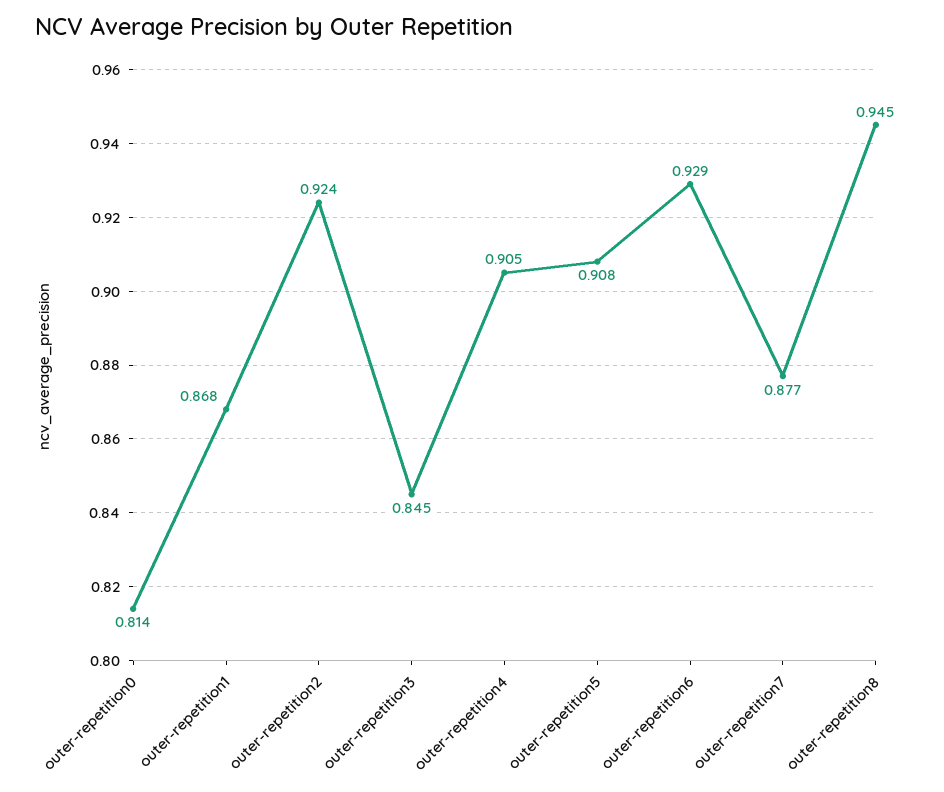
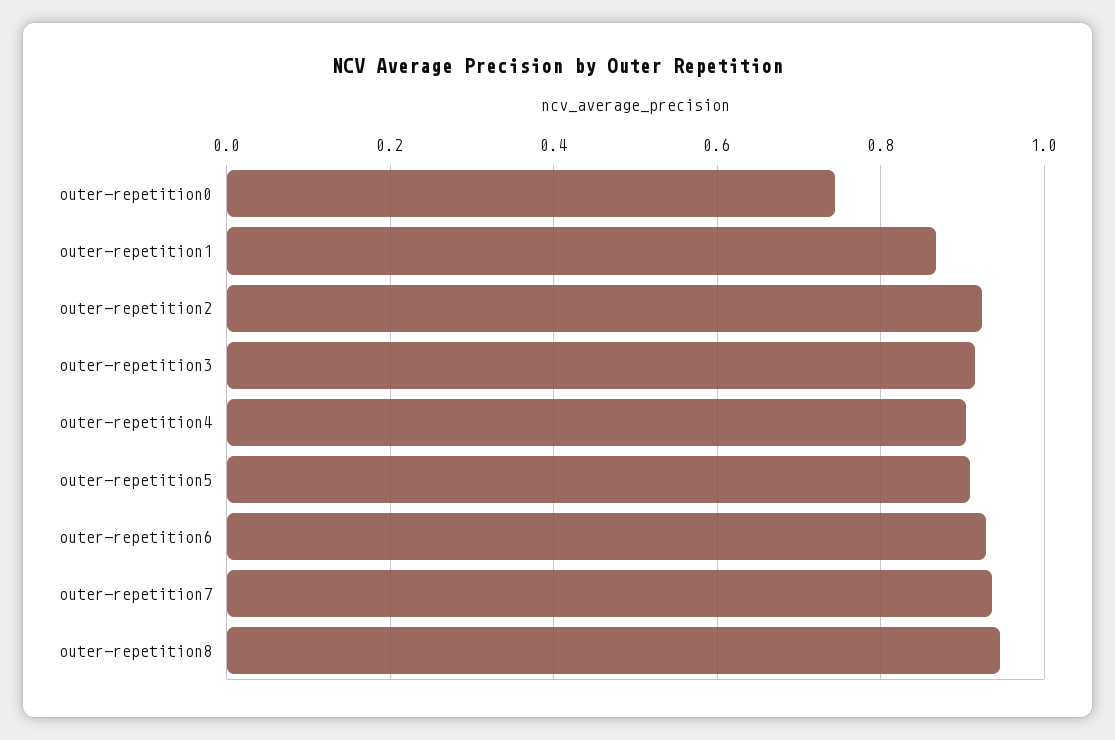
outer-repetition0: 0.814 -> 0.74
outer-repetition3: 0.845 -> 0.92
outer-repetition7: 0.877 -> 0.94

